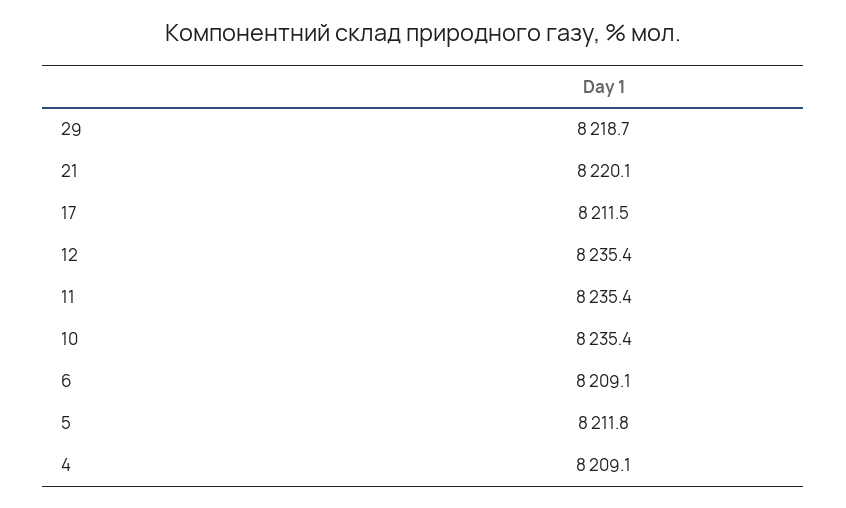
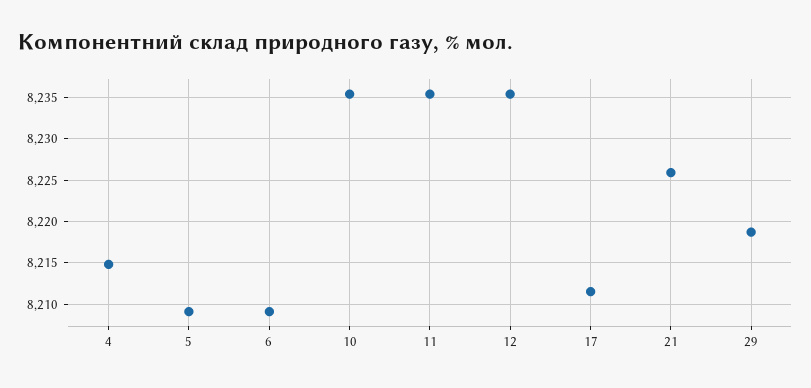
21: 8220.1 -> 8226
5: 8211.8 -> 8209
4: 8209.1 -> 8215

